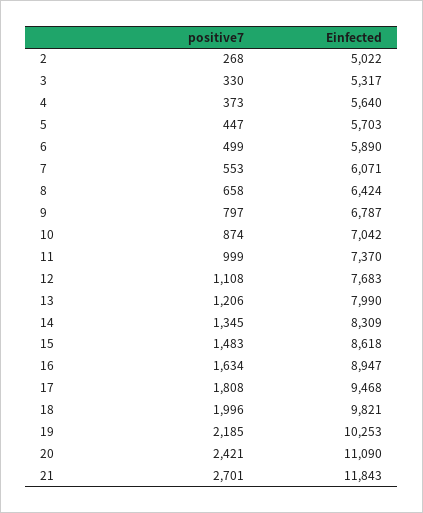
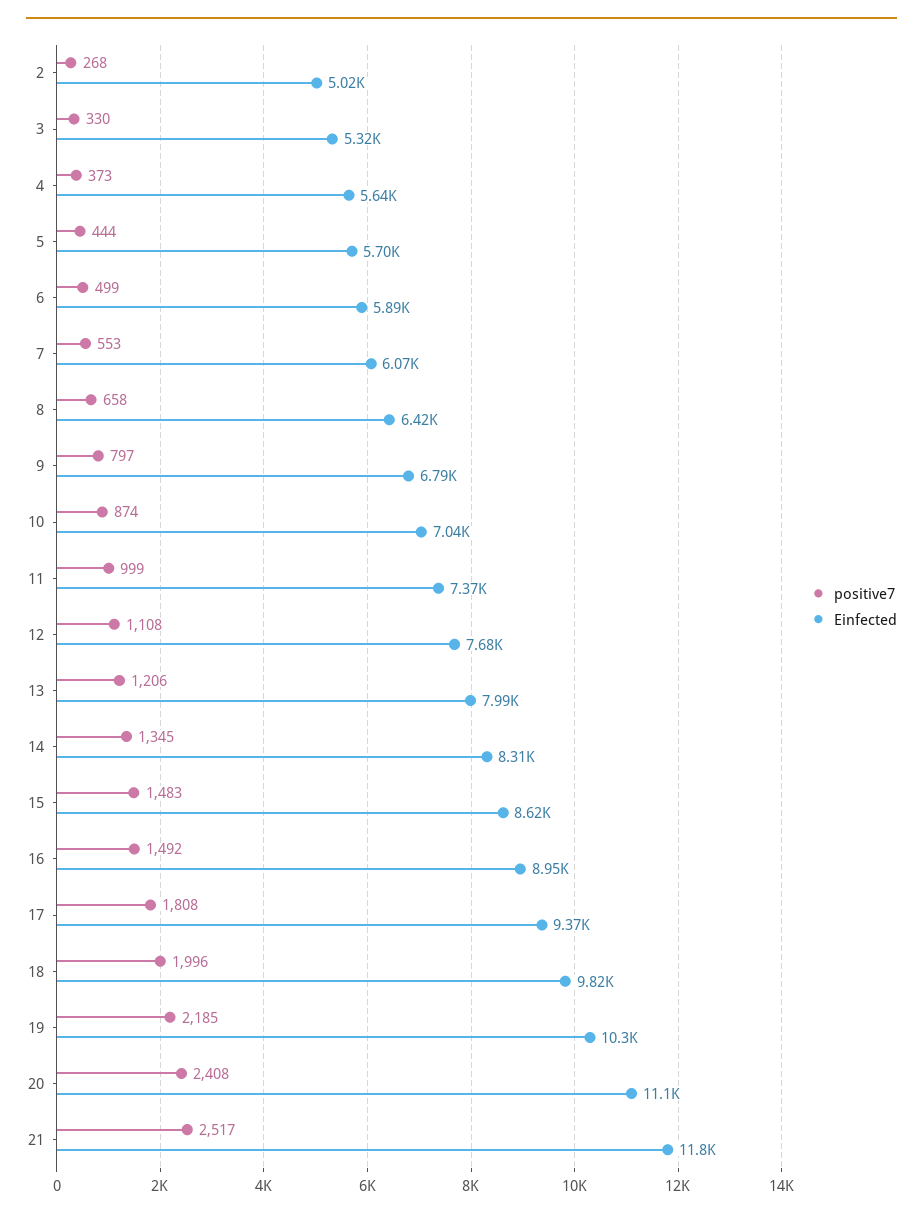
positive7, 5: 447 -> 444
positive7, 16: 1634 -> 1492
Einfected, 17: 9468 -> 9370
positive7, 20: 2421 -> 2408
positive7, 21: 2701 -> 2517

